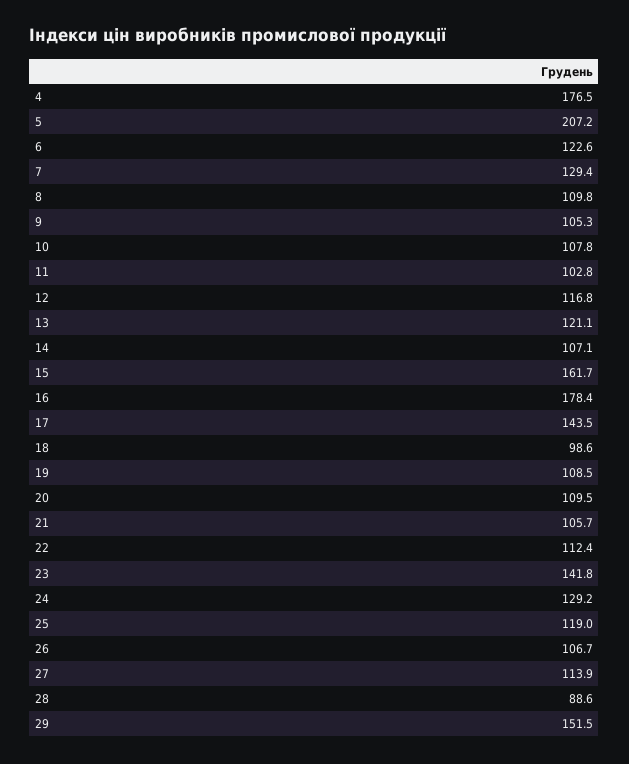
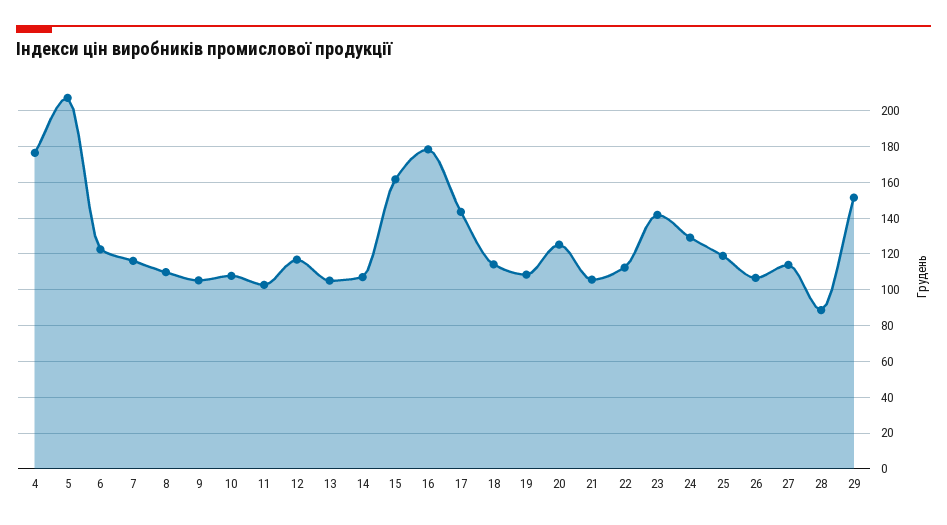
7: 129.4 -> 115
13: 121.1 -> 105
18: 98.6 -> 115
20: 109.5 -> 125

